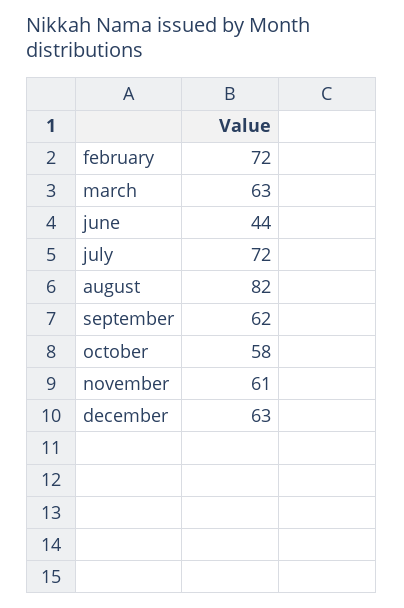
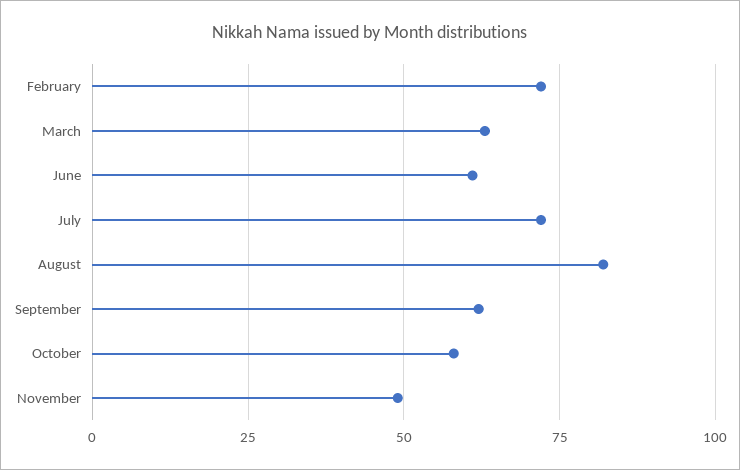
june: 44 -> 60
november: 61 -> 50
december: 63 -> none

